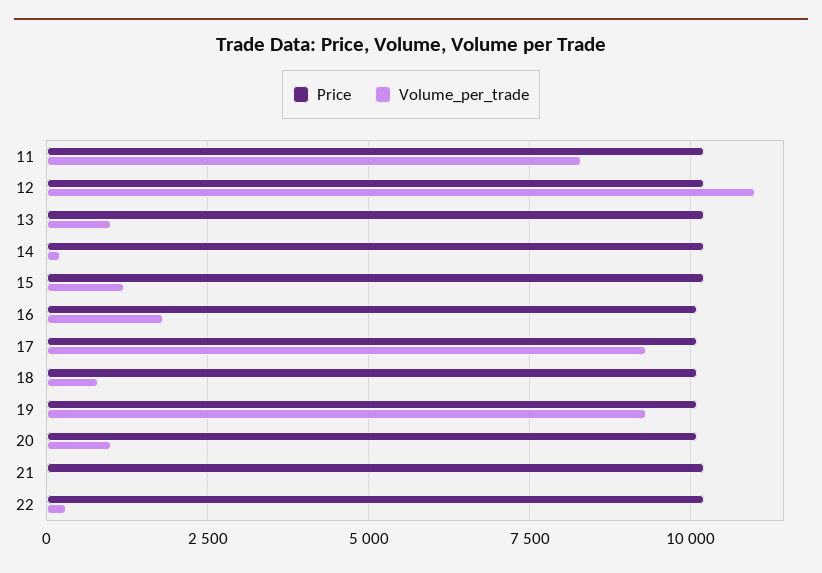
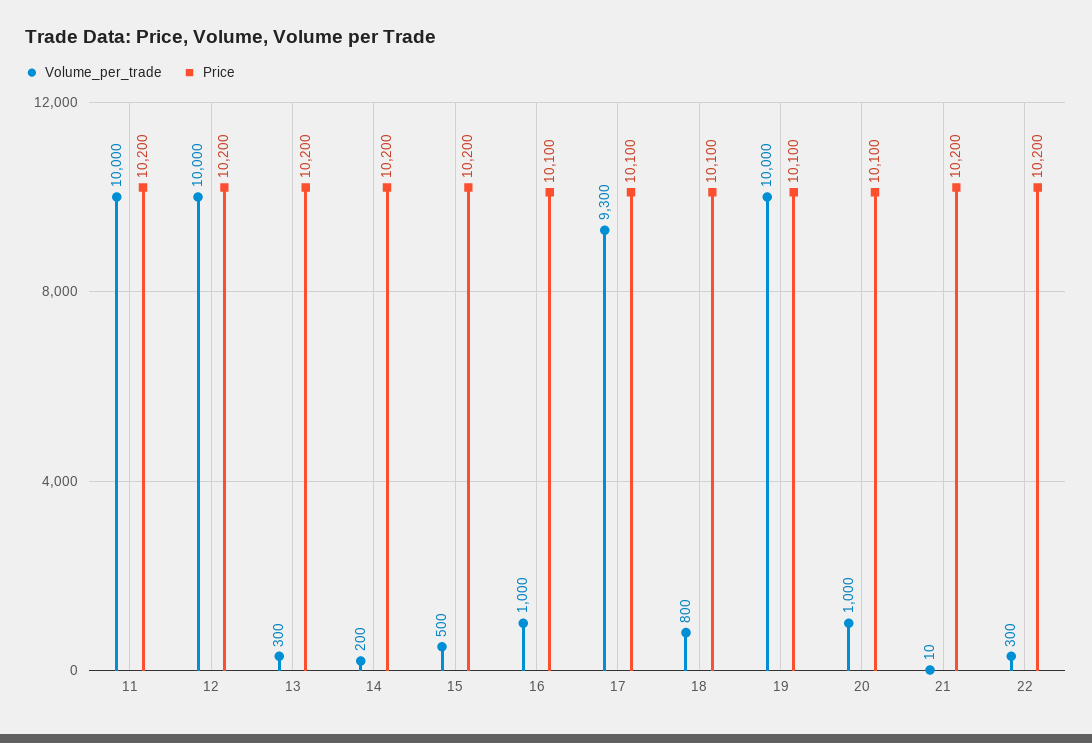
Volume_per_trade, 11: 8250 -> 10000
Volume_per_trade, 12: 11000 -> 10000
Volume_per_trade, 13: 1000 -> 300
Volume_per_trade, 15: 1250 -> 500
Volume_per_trade, 16: 1750 -> 1000
Volume_per_trade, 19: 9250 -> 10000

